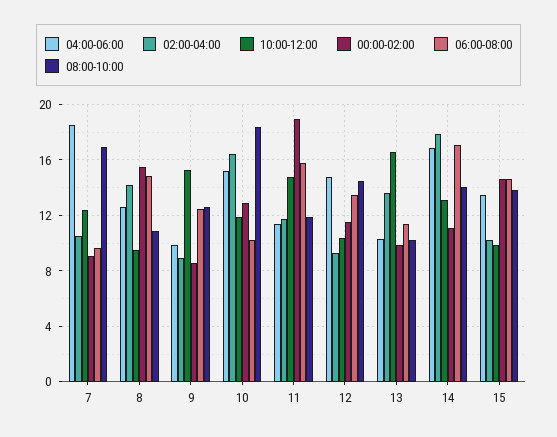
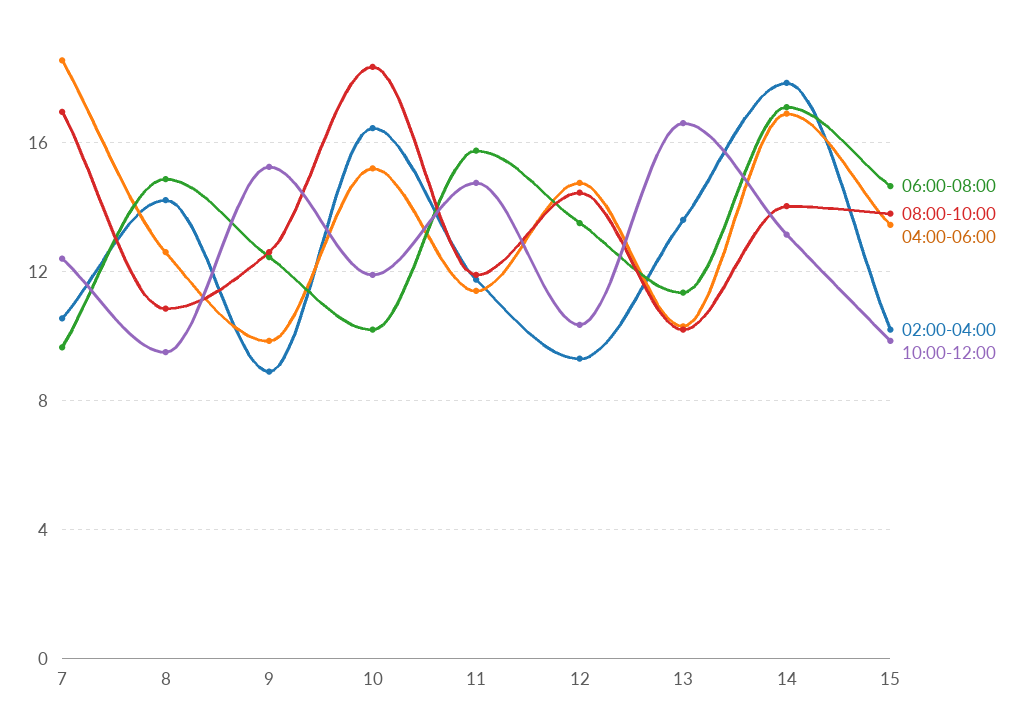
00:00-02:00, 7: 9 -> none
00:00-02:00, 8: 15.5 -> none
00:00-02:00, 9: 8.5 -> none
00:00-02:00, 10: 13 -> none
00:00-02:00, 11: 19 -> none
00:00-02:00, 12: 11.5 -> none
00:00-02:00, 13: 10 -> none
00:00-02:00, 14: 11 -> none
00:00-02:00, 15: 14.5 -> none

